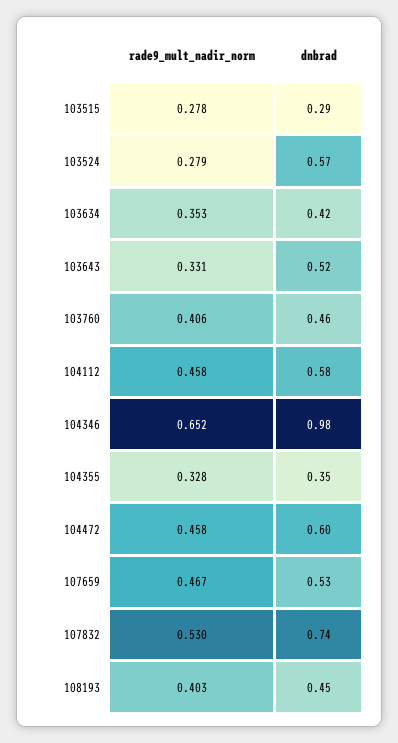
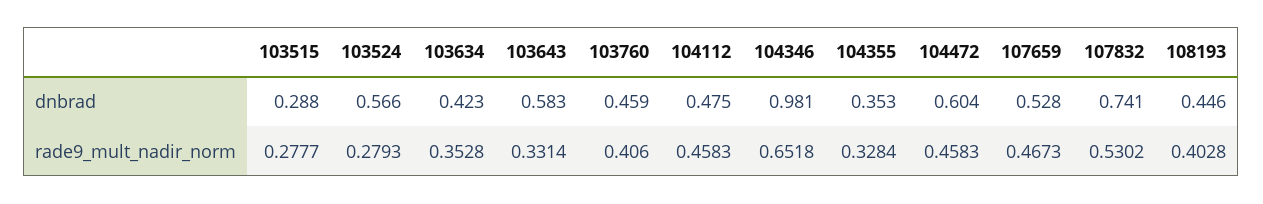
dnbrad, 103643: 0.52 -> 0.583
dnbrad, 104112: 0.58 -> 0.475

